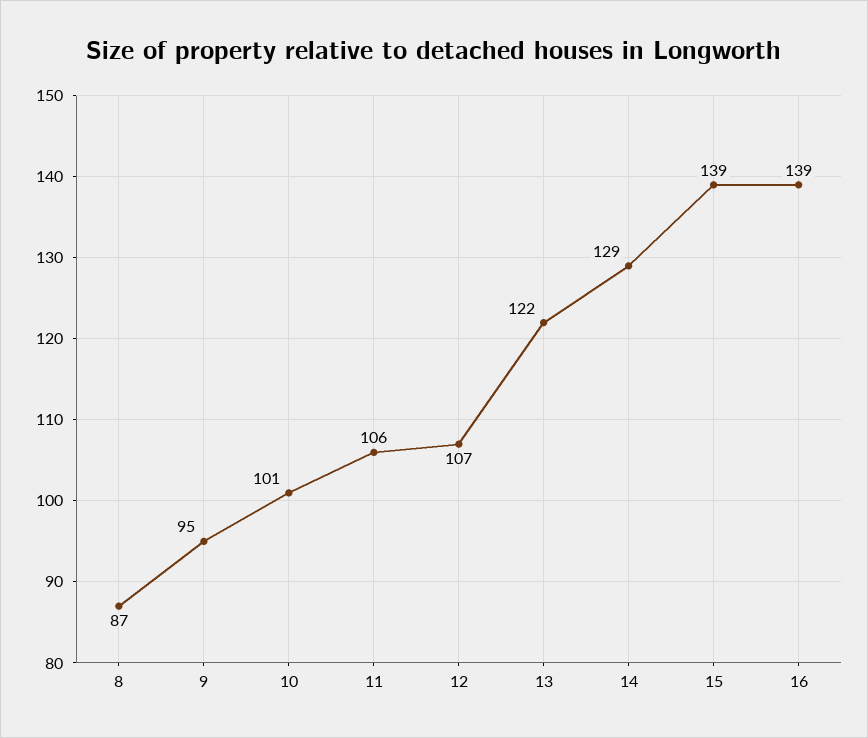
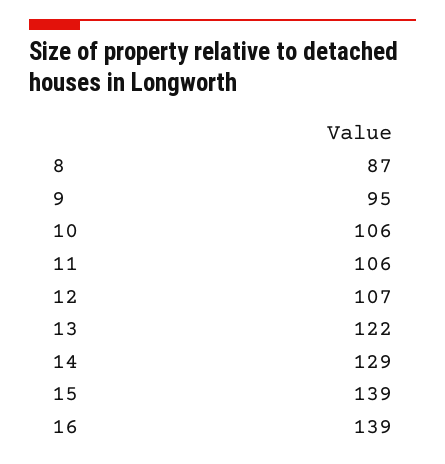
10: 101 -> 106

